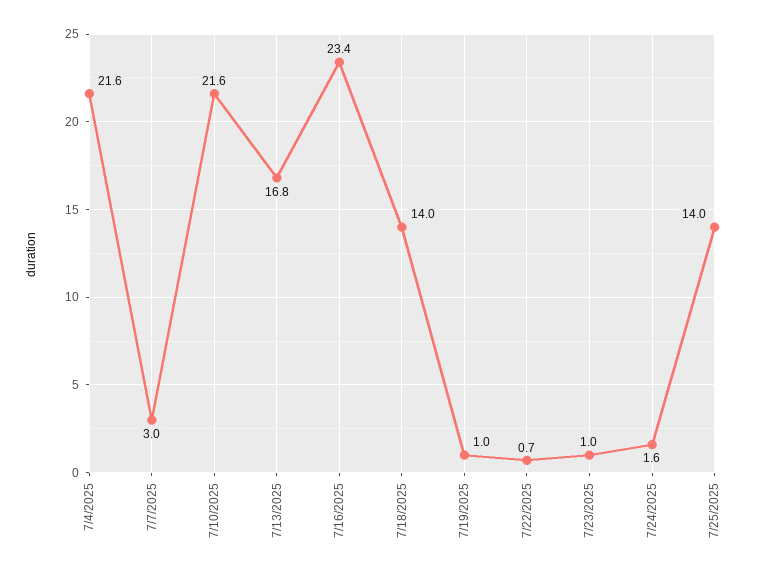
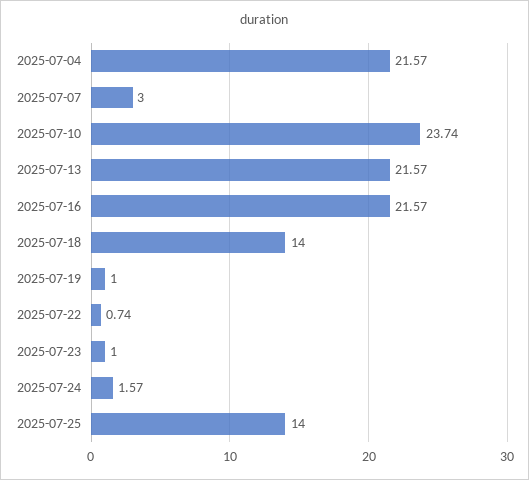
7/10/2025: 21.6 -> 23.74
7/13/2025: 16.8 -> 21.57
7/16/2025: 23.4 -> 21.57

